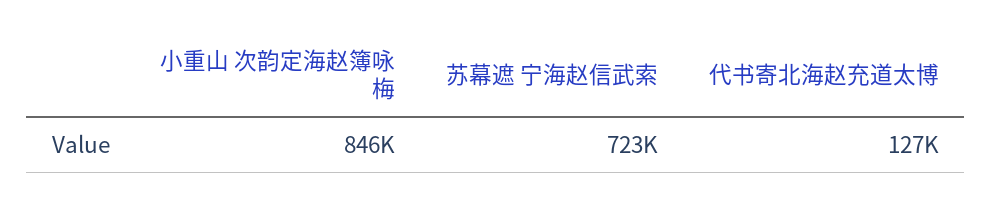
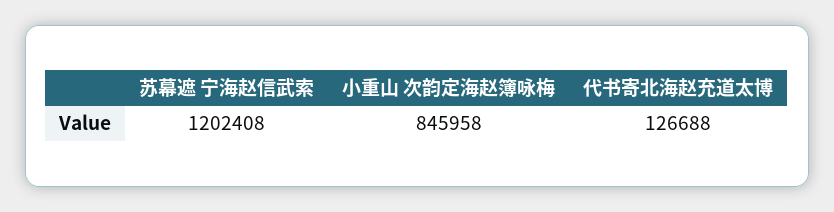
苏幕遮 宁海赵信武索: 723000 -> 1202408

